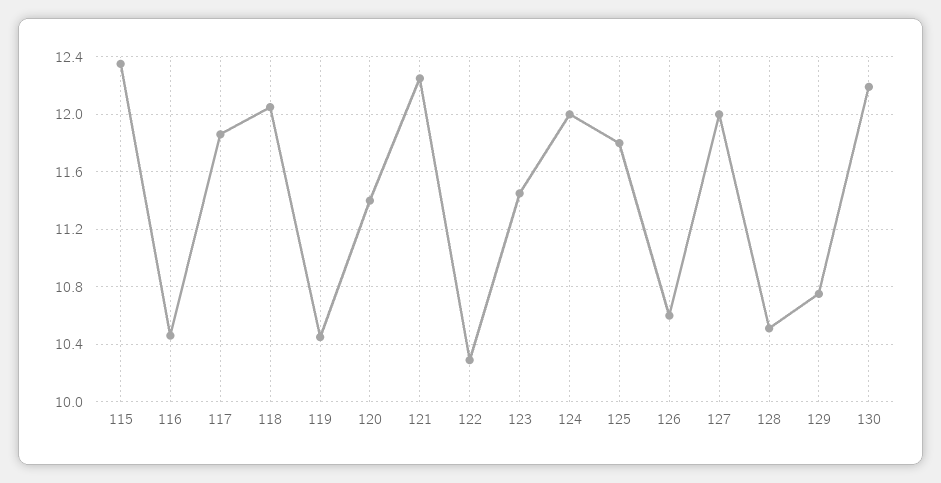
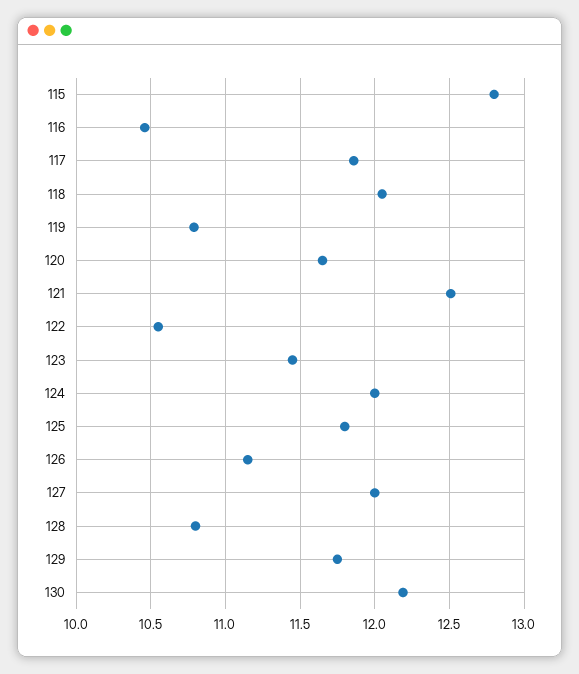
115: 12.35 -> 12.8
119: 10.45 -> 10.8
120: 11.4 -> 11.65
121: 12.25 -> 12.5
122: 10.3 -> 10.55
126: 10.6 -> 11.15
128: 10.5 -> 10.8
129: 10.75 -> 11.75

